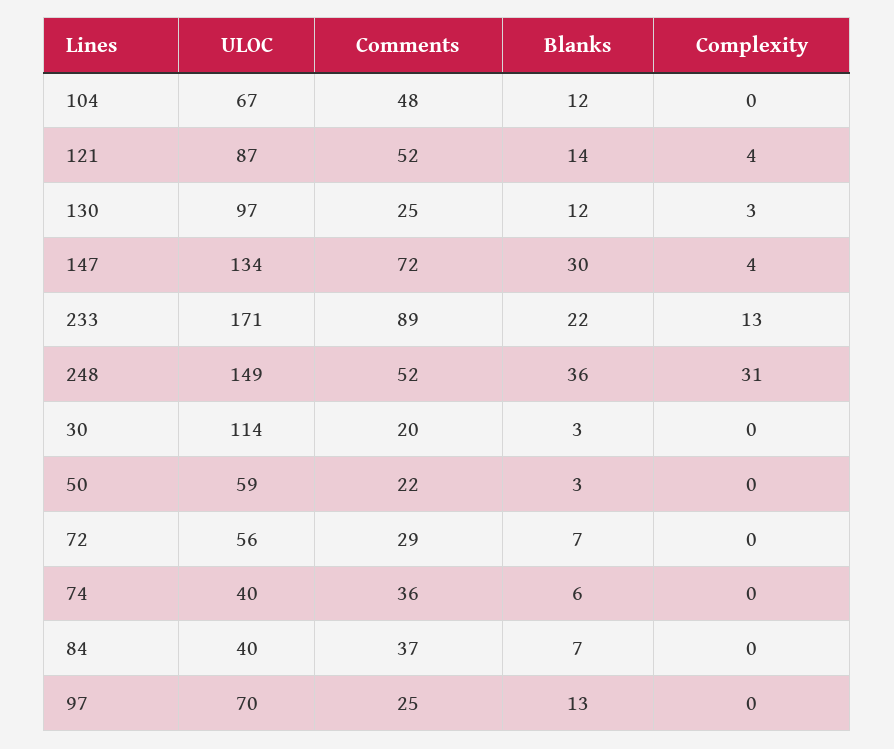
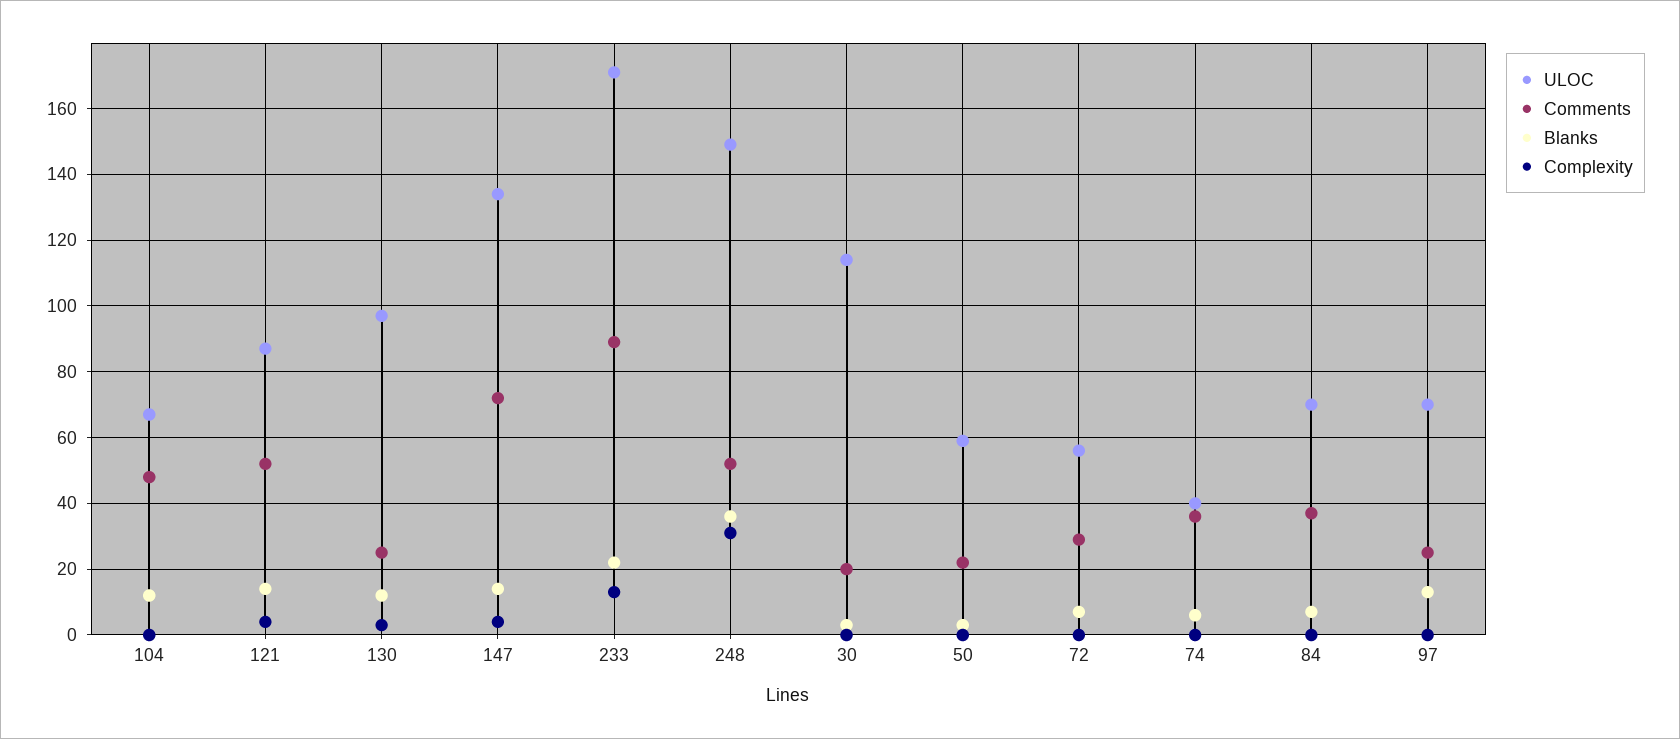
Blanks, 147: 30 -> 15
ULOC, 84: 40 -> 70

